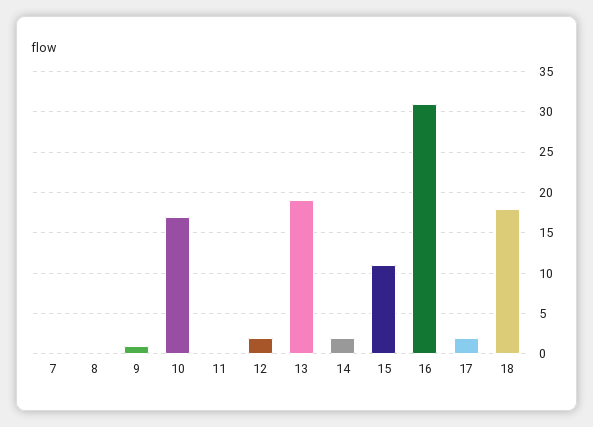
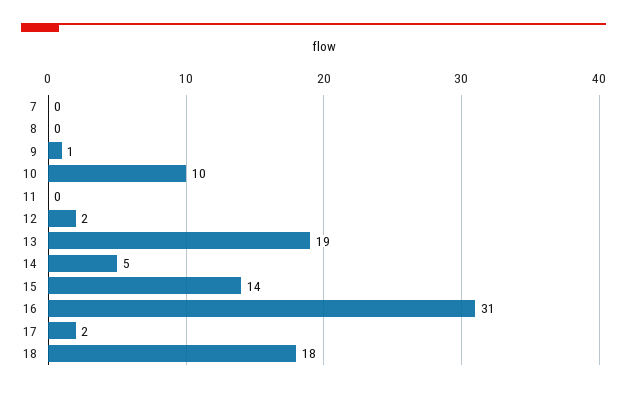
10: 17 -> 10
14: 2 -> 5
15: 11 -> 14

